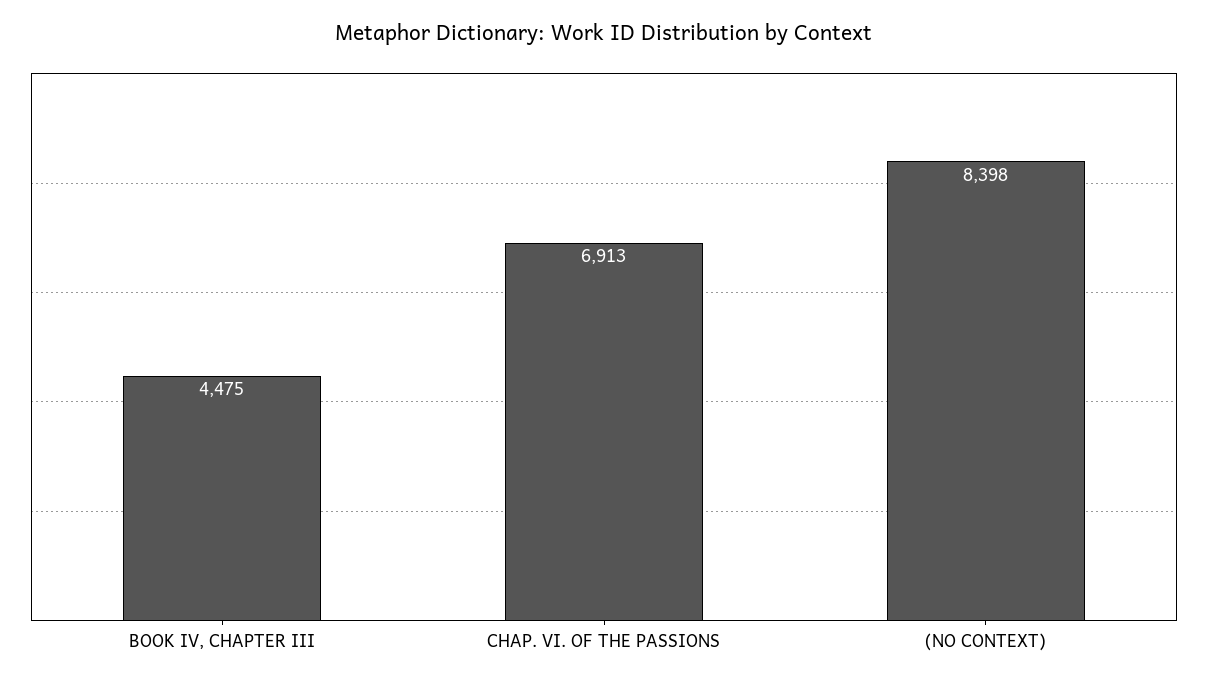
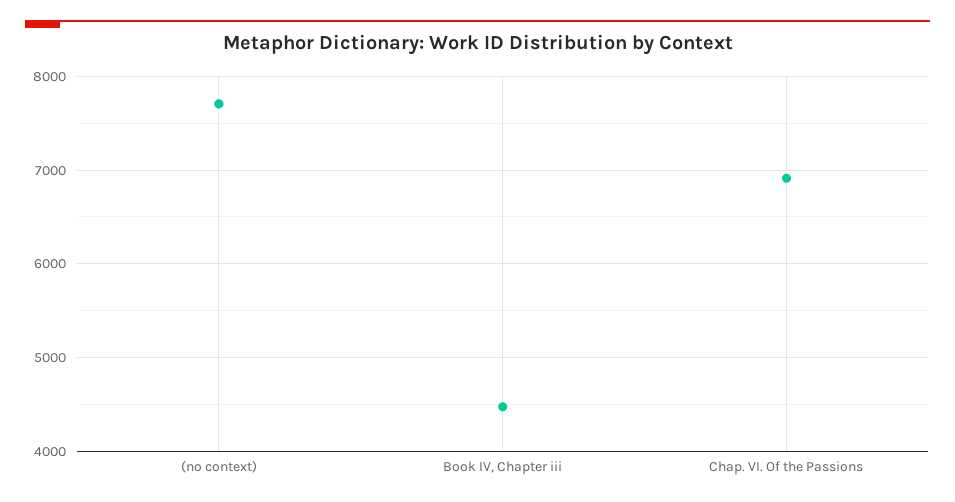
(NO CONTEXT): 8398 -> 7700

